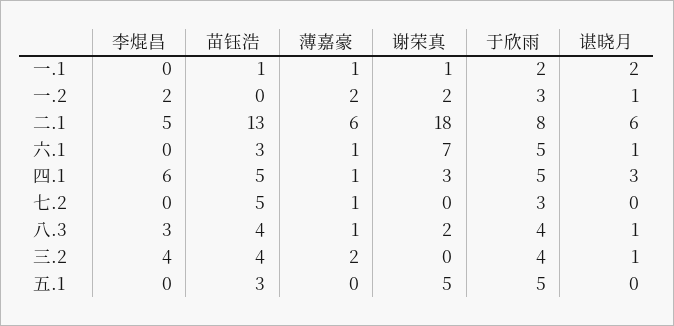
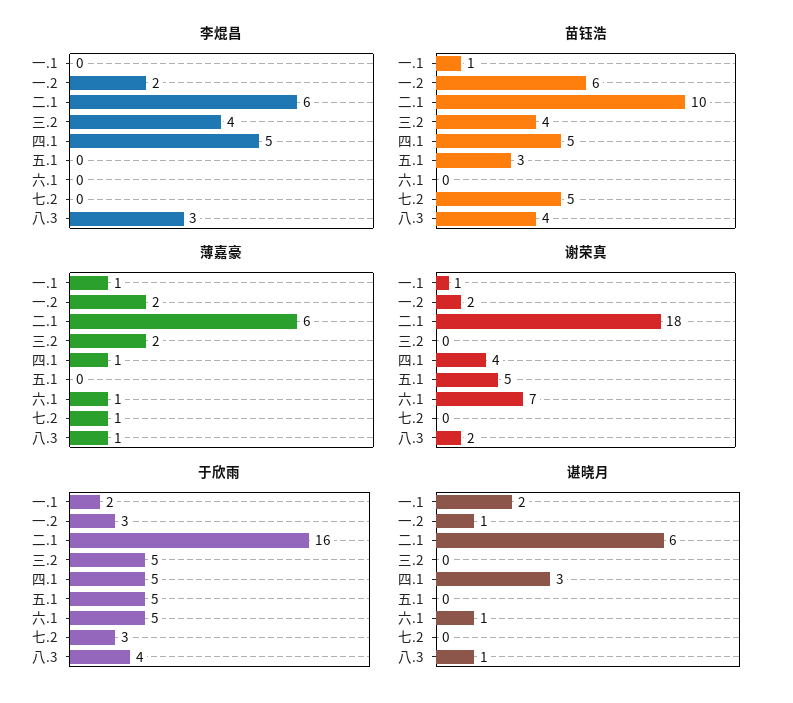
苗钰浩, 一.2: 0 -> 6
李焜昌, 二.1: 5 -> 6
苗钰浩, 二.1: 13 -> 10
于欣雨, 二.1: 8 -> 16
苗钰浩, 六.1: 3 -> 0
李焜昌, 四.1: 6 -> 5
谢荣真, 四.1: 3 -> 4
于欣雨, 三.2: 4 -> 5
谌晓月, 三.2: 1 -> 0

